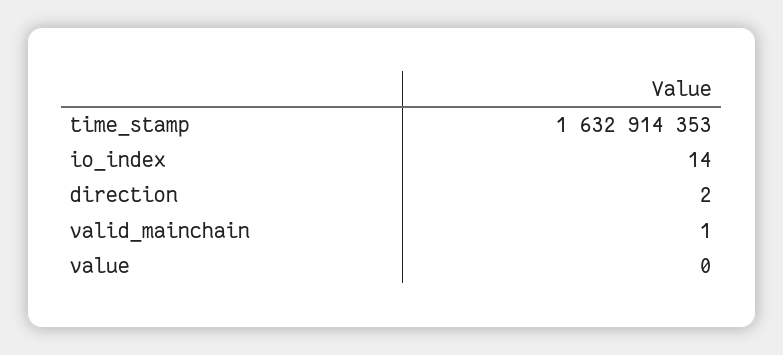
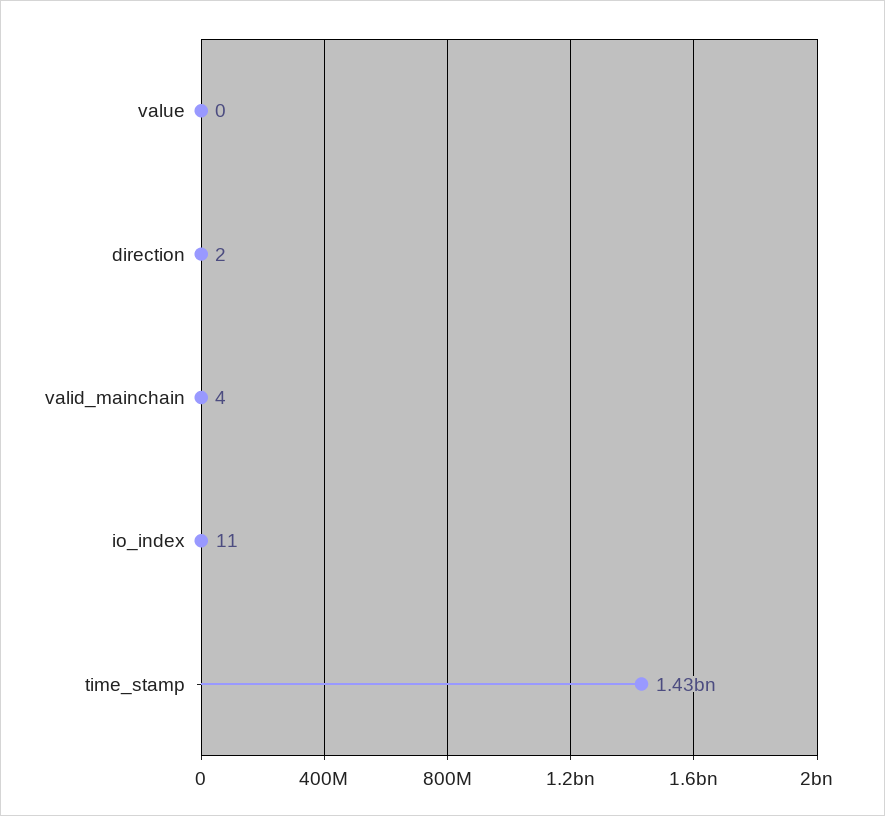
time_stamp: 1632914353 -> 1430000000
io_index: 14 -> 11
valid_mainchain: 1 -> 4

